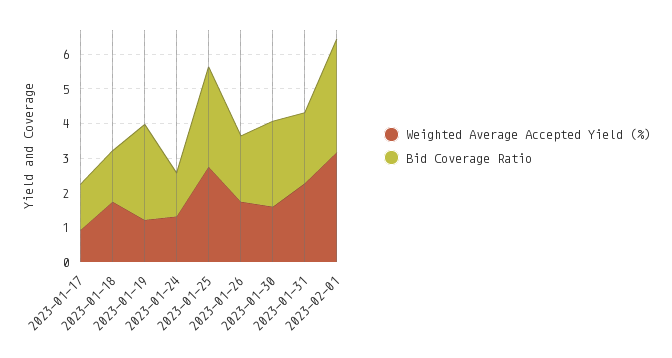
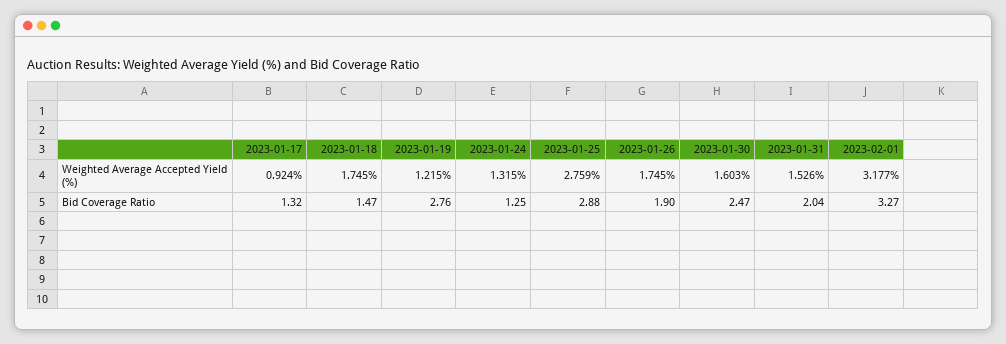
Weighted Average Accepted Yield (%), 2023-01-31: 2.25 -> 1.526

